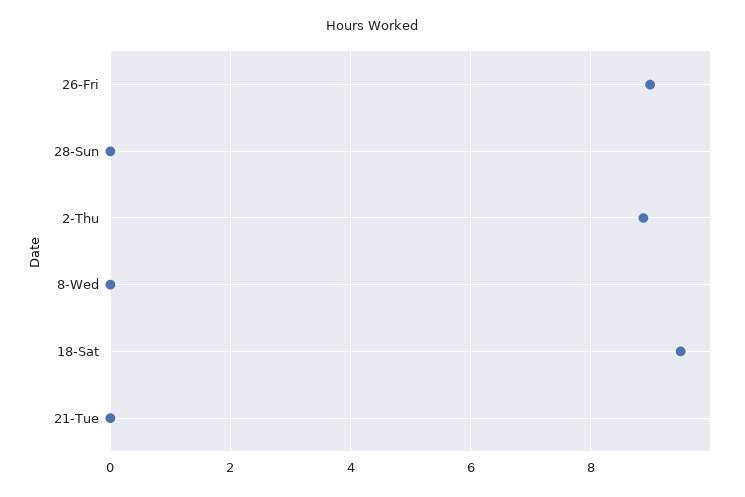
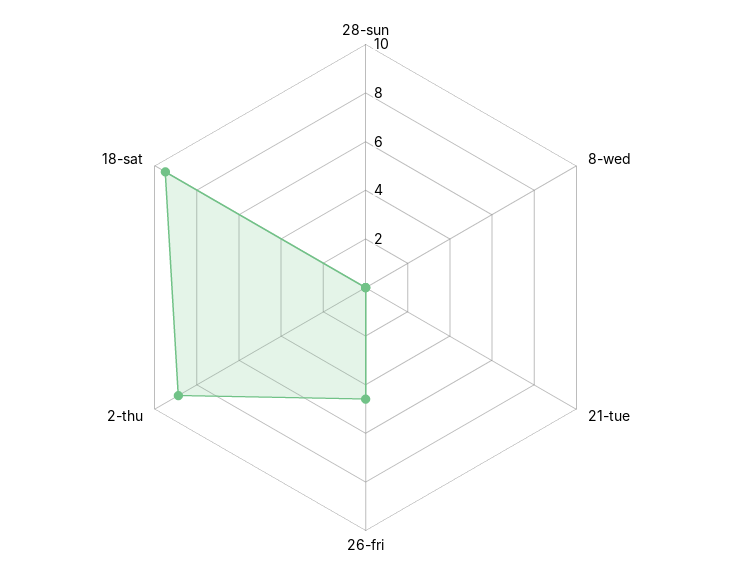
26-Fri: 9 -> 4.5

